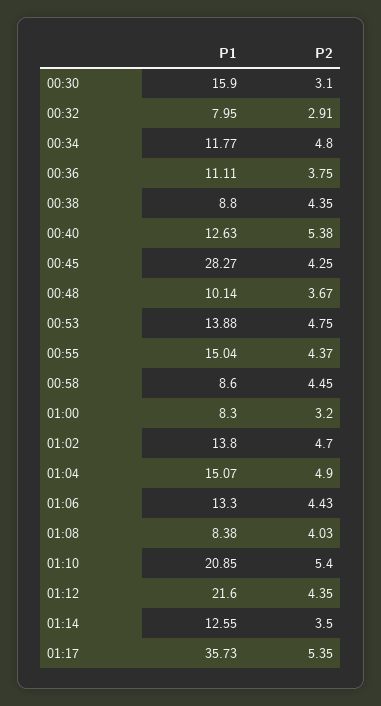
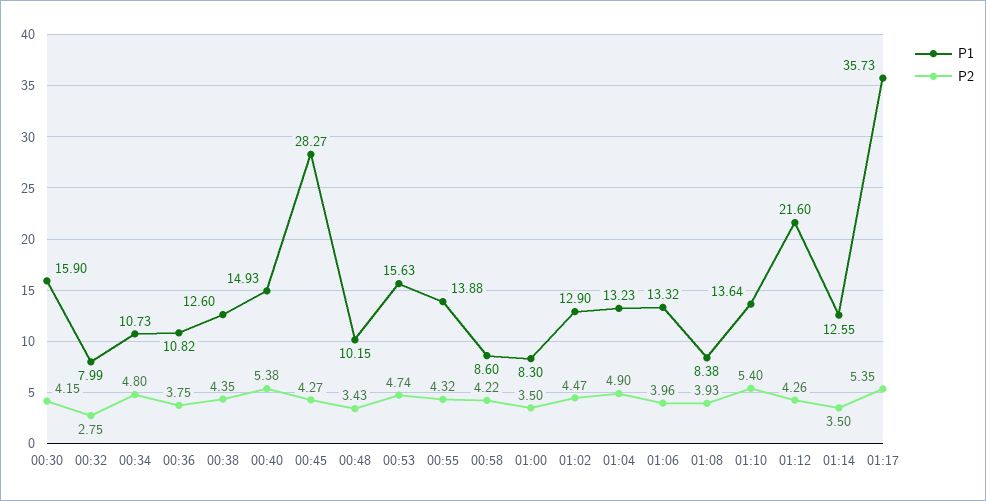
P2, 00:30: 3.1 -> 4.15
P1, 00:32: 7.95 -> 7.99
P2, 00:32: 2.91 -> 2.75
P1, 00:34: 11.77 -> 10.73
P1, 00:36: 11.11 -> 10.82
P1, 00:38: 8.8 -> 12.6
P1, 00:40: 12.63 -> 14.93
P2, 00:45: 4.25 -> 4.27
P1, 00:48: 10.14 -> 10.15
P2, 00:48: 3.67 -> 3.43
P1, 00:53: 13.88 -> 15.63
P2, 00:53: 4.75 -> 4.74
P1, 00:55: 15.04 -> 13.88
P2, 00:55: 4.37 -> 4.32
P2, 00:58: 4.45 -> 4.22
P2, 01:00: 3.2 -> 3.5
P1, 01:02: 13.8 -> 12.9
P2, 01:02: 4.7 -> 4.47
P1, 01:04: 15.07 -> 13.23
P1, 01:06: 13.3 -> 13.32
P2, 01:06: 4.43 -> 3.96
P2, 01:08: 4.03 -> 3.93
P1, 01:10: 20.85 -> 13.64
P2, 01:12: 4.35 -> 4.26

